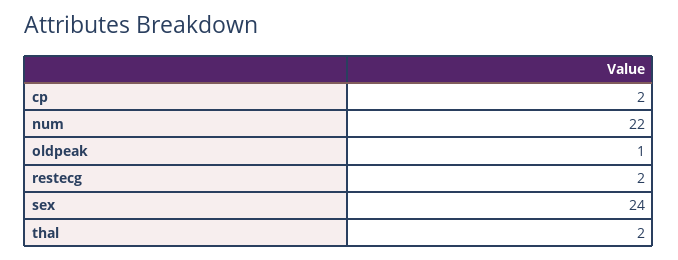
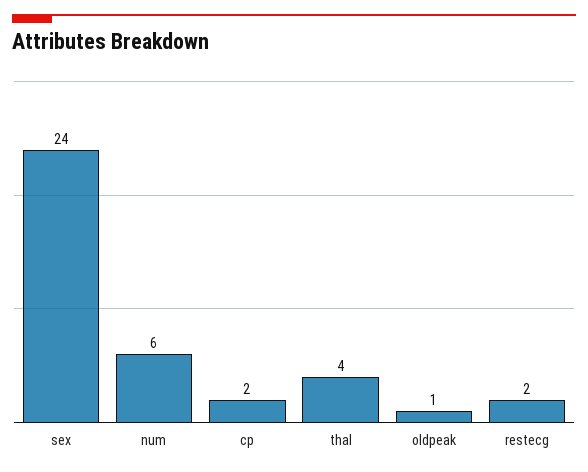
num: 22 -> 6
thal: 2 -> 4

